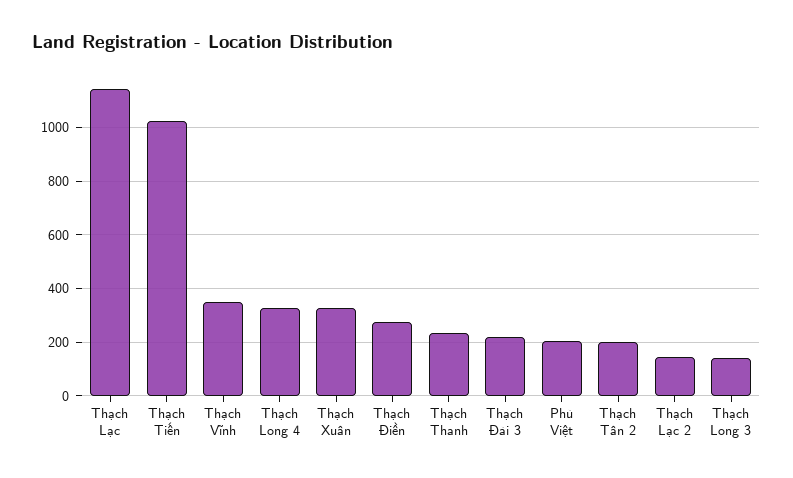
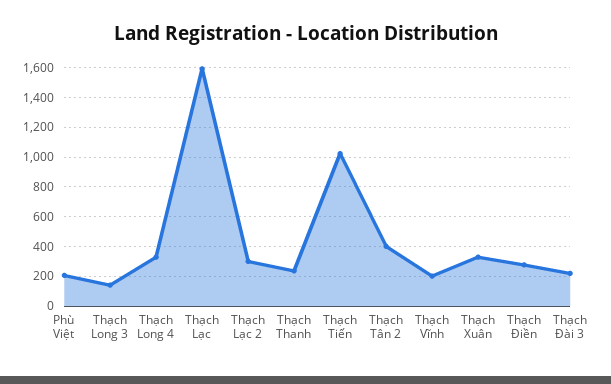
Thạch Lạc: 1150 -> 1600
Thạch Vĩnh: 350 -> 200
Thạch Tân 2: 200 -> 400
Thạch Lạc 2: 150 -> 300

